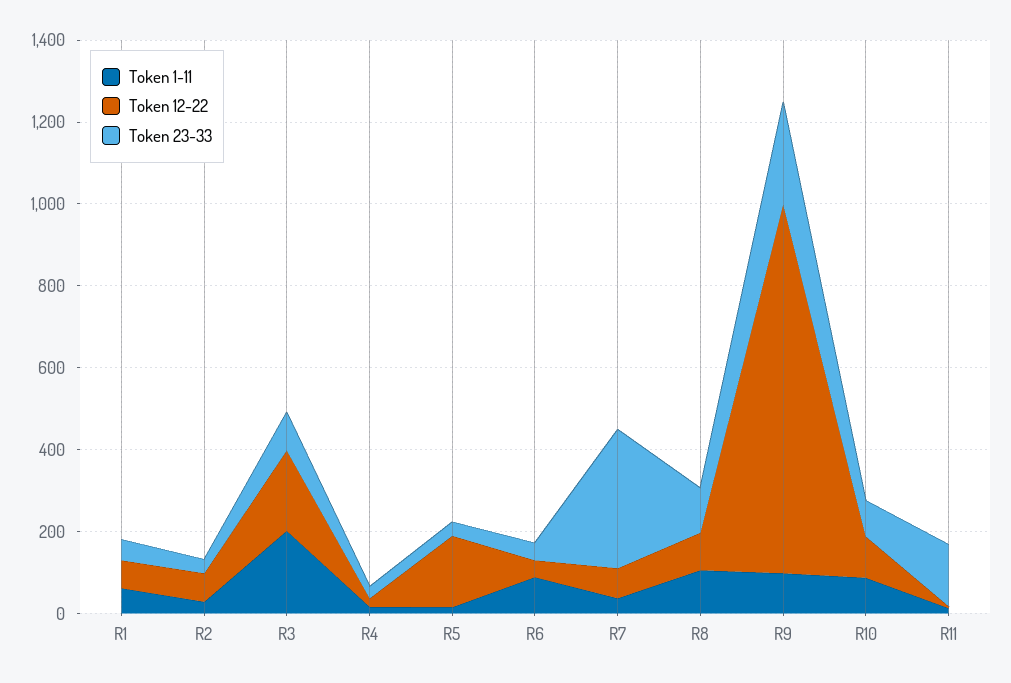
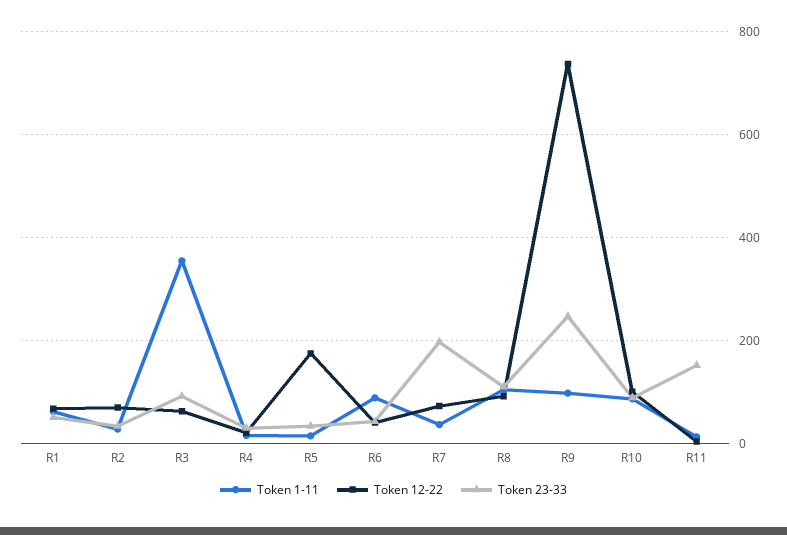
Token 1-11, R3: 200 -> 360
Token 12-22, R3: 200 -> 60
Token 23-33, R7: 350 -> 200
Token 12-22, R9: 900 -> 740

